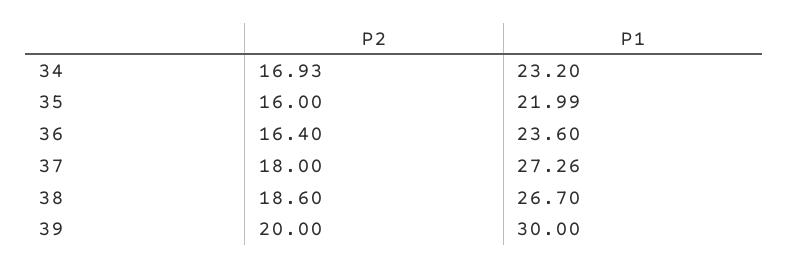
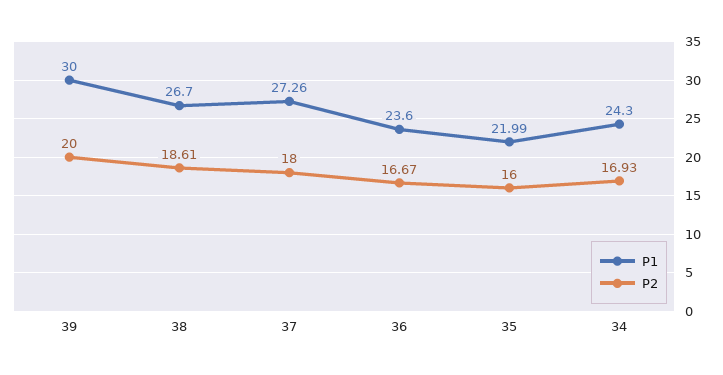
P1, 34: 23.2 -> 24.3
P2, 36: 16.4 -> 16.67
P2, 38: 18.6 -> 18.61

